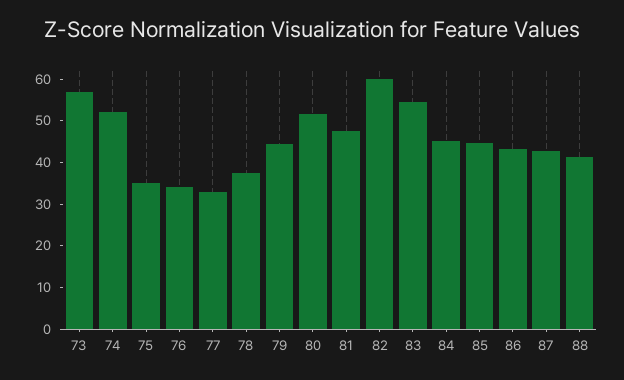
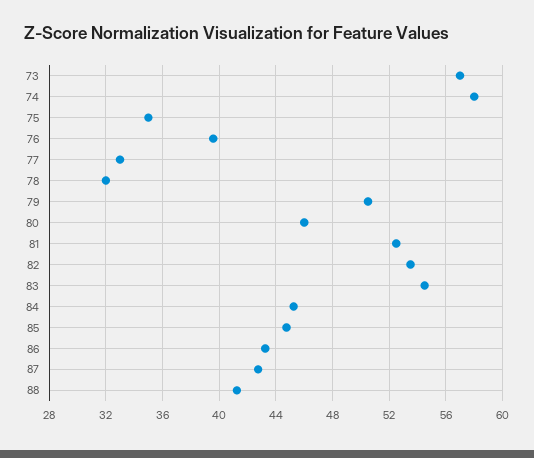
74: 52 -> 58
76: 34 -> 39.5
78: 38 -> 32
79: 44 -> 50.5
80: 52 -> 46
81: 48 -> 52.5
82: 60 -> 53.5

